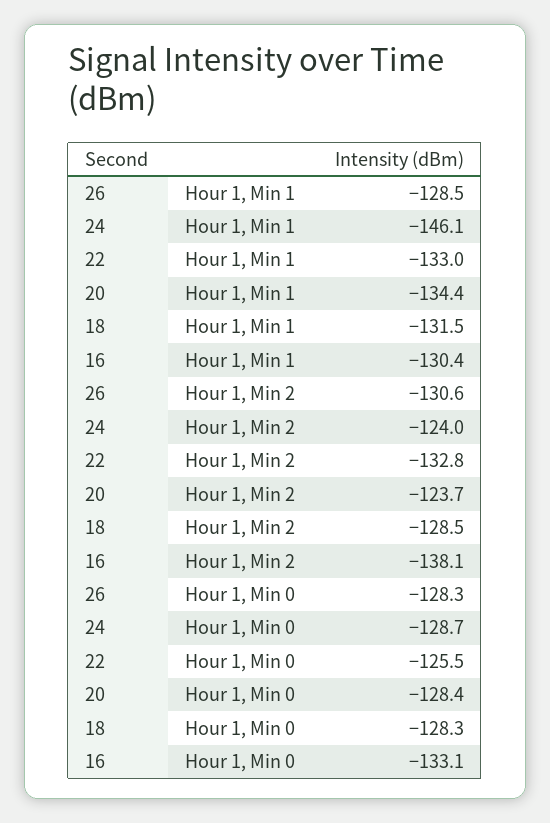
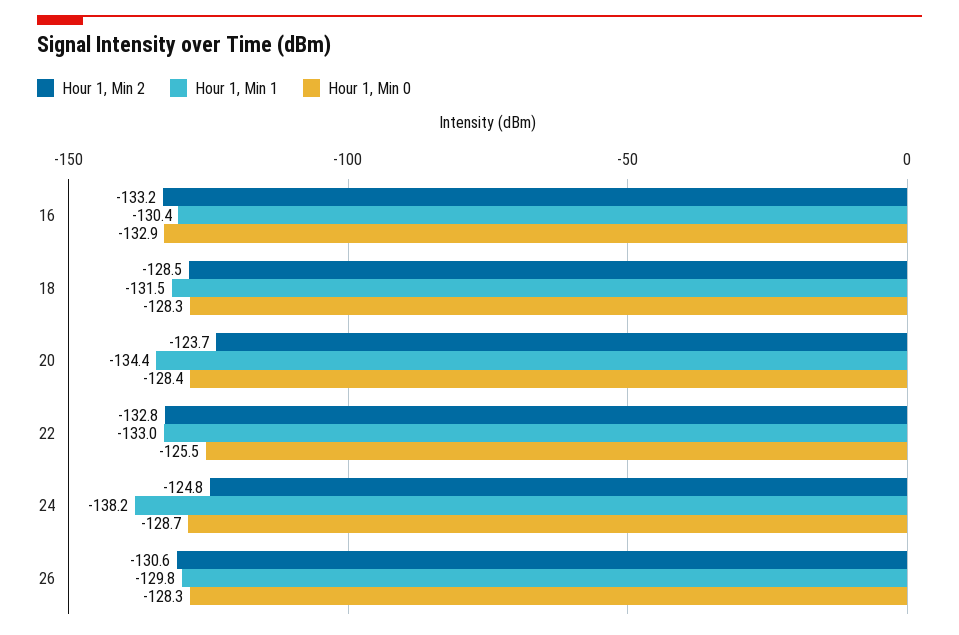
Hour 1, Min 1, 26: -128.5 -> -129.8
Hour 1, Min 1, 24: -146.1 -> -138.2
Hour 1, Min 2, 24: -124 -> -124.8
Hour 1, Min 2, 16: -138.1 -> -133.2
Hour 1, Min 0, 16: -133.1 -> -132.9

